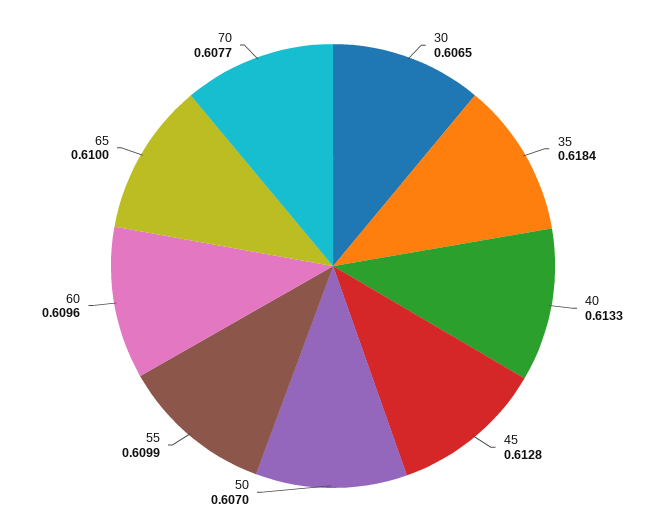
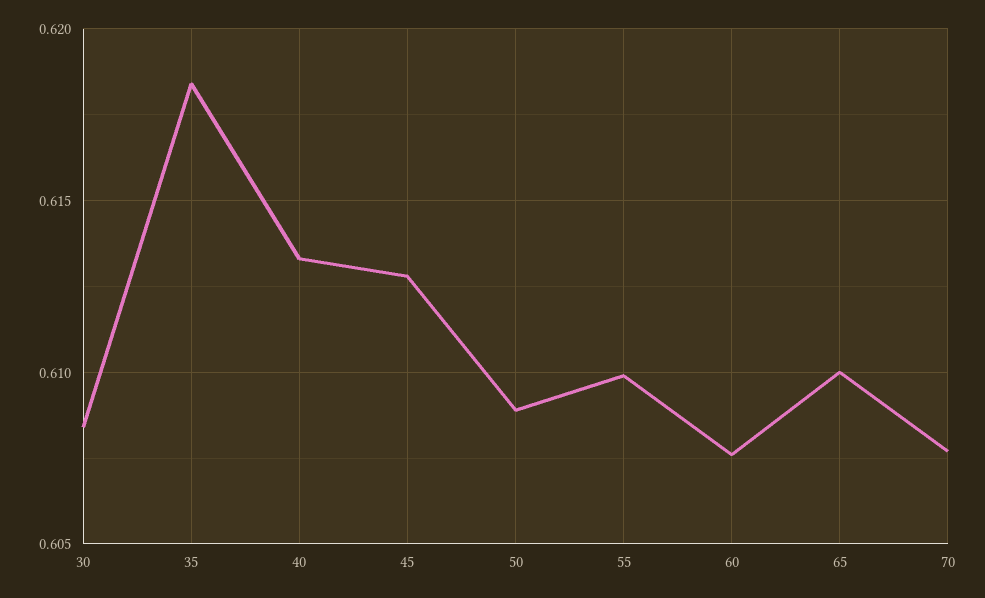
30: 0.6065 -> 0.6085
50: 0.607 -> 0.609
60: 0.6096 -> 0.6075

